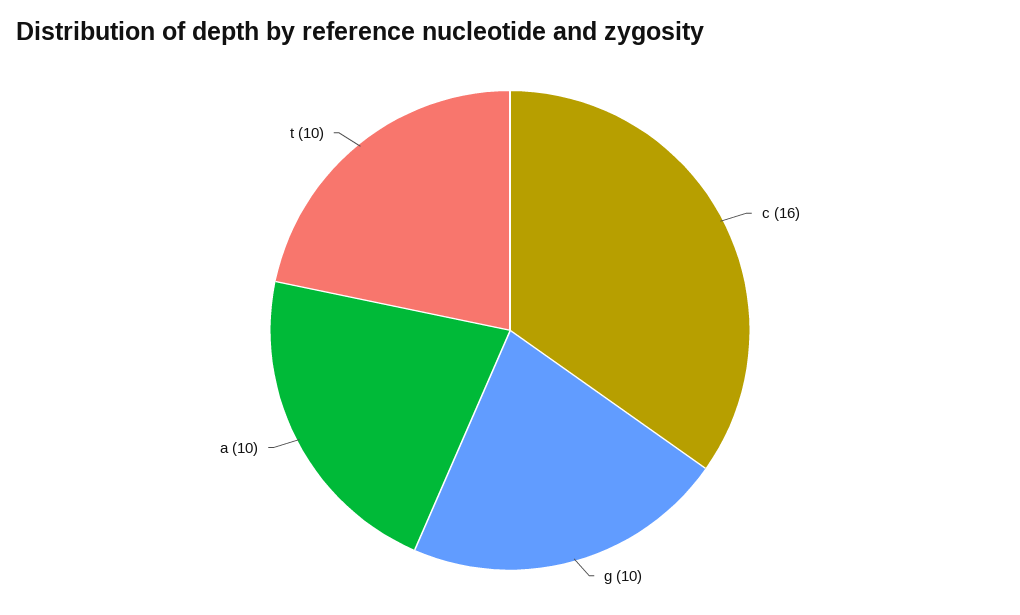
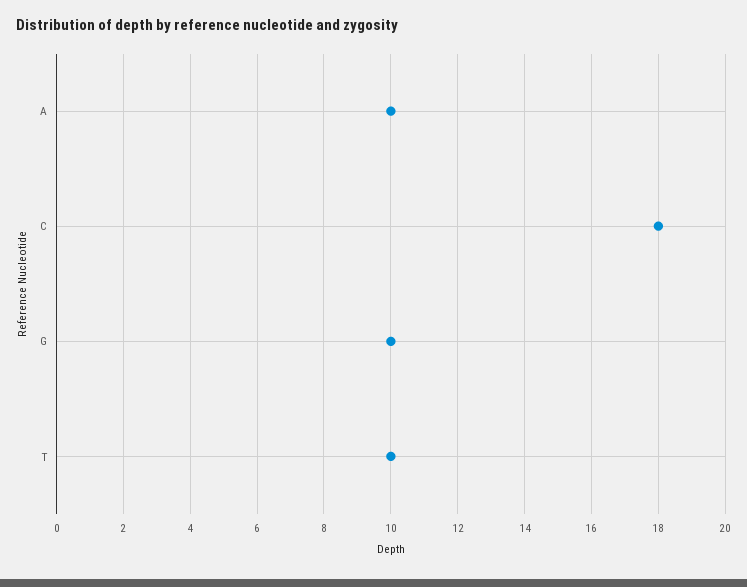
c: 16 -> 18

